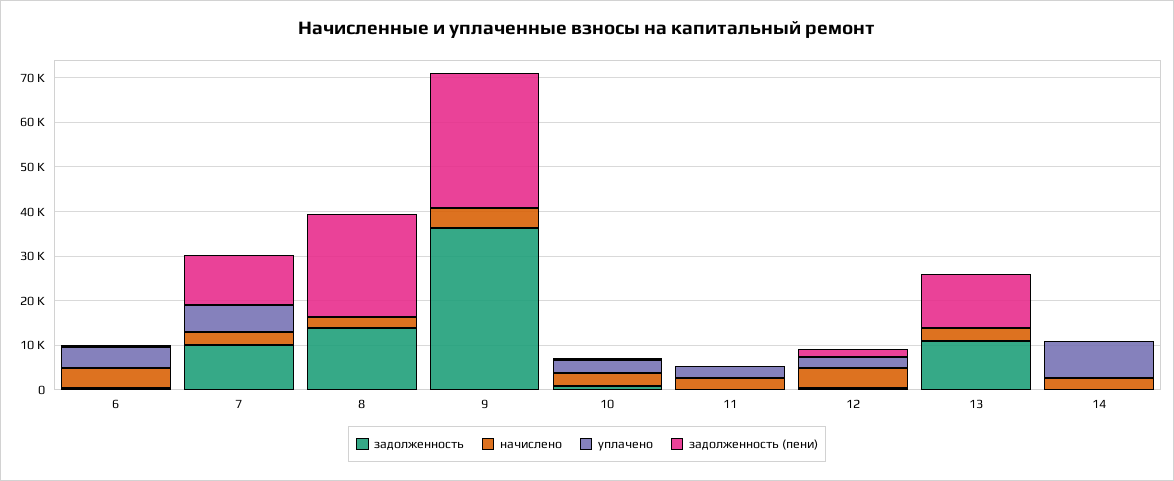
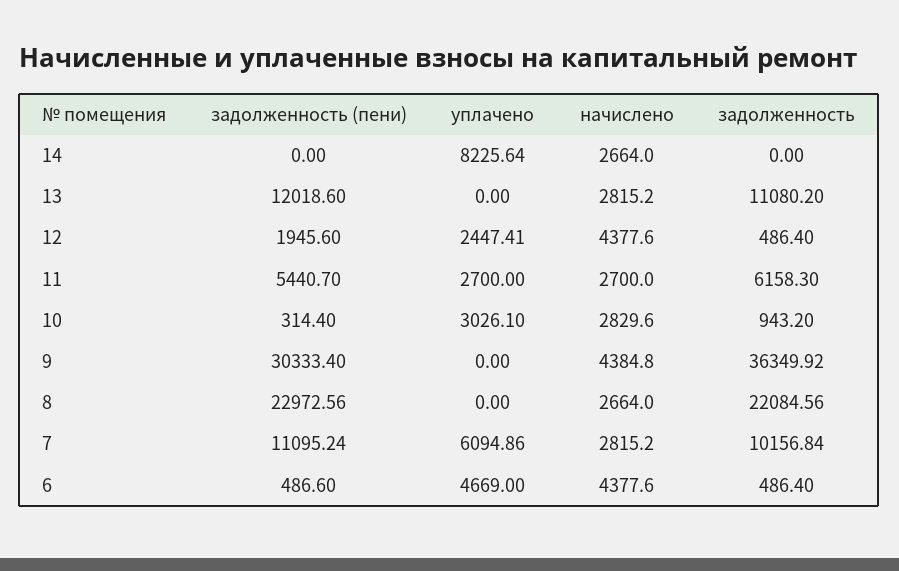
задолженность, 8: 14000 -> 22084.56
задолженность, 11: 0 -> 6158.3
задолженность (пени), 11: 0 -> 5440.7

